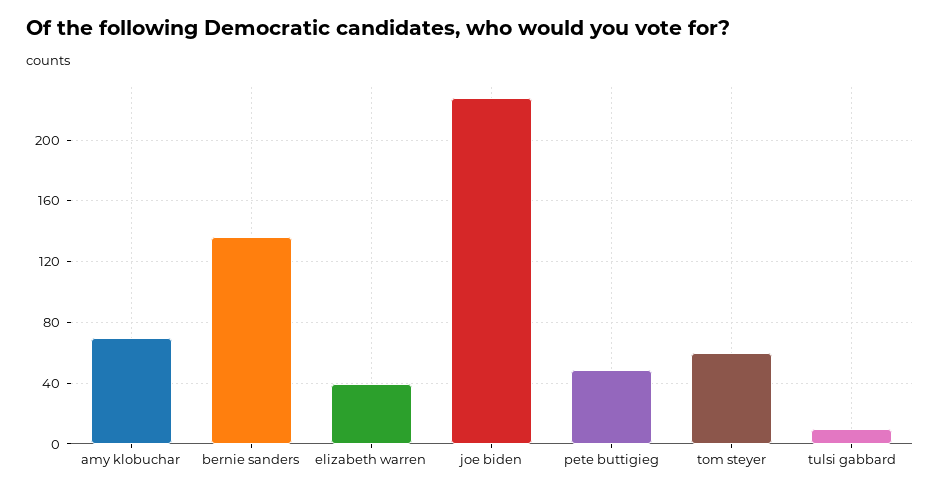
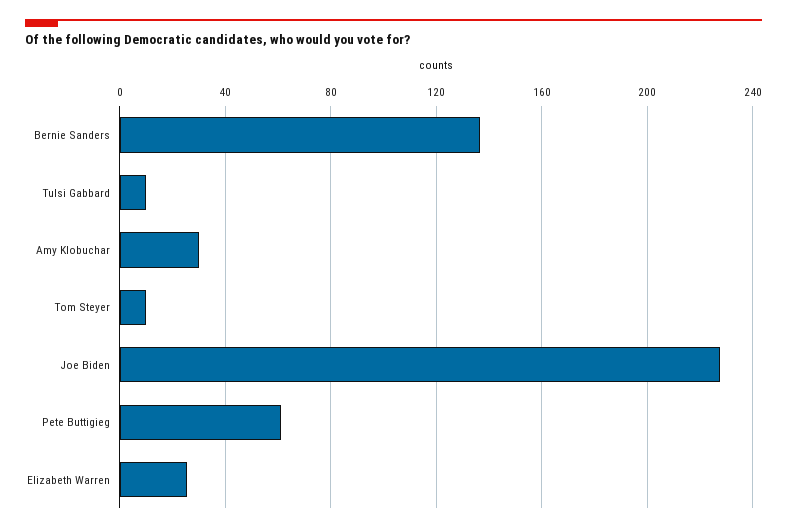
amy klobuchar: 70 -> 30
elizabeth warren: 40 -> 25
pete buttigieg: 50 -> 60
tom steyer: 60 -> 10

